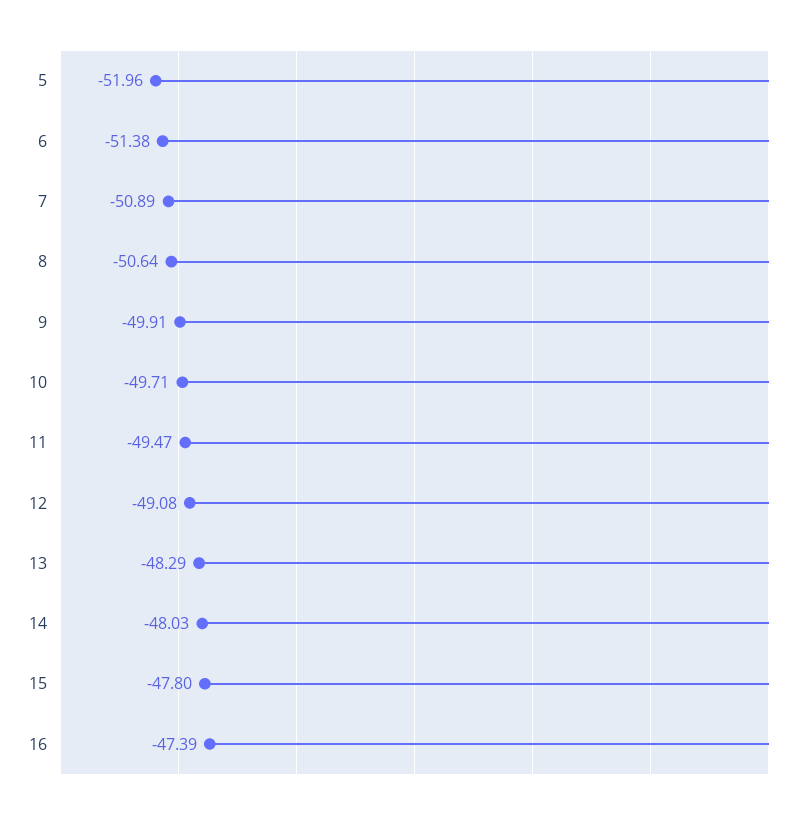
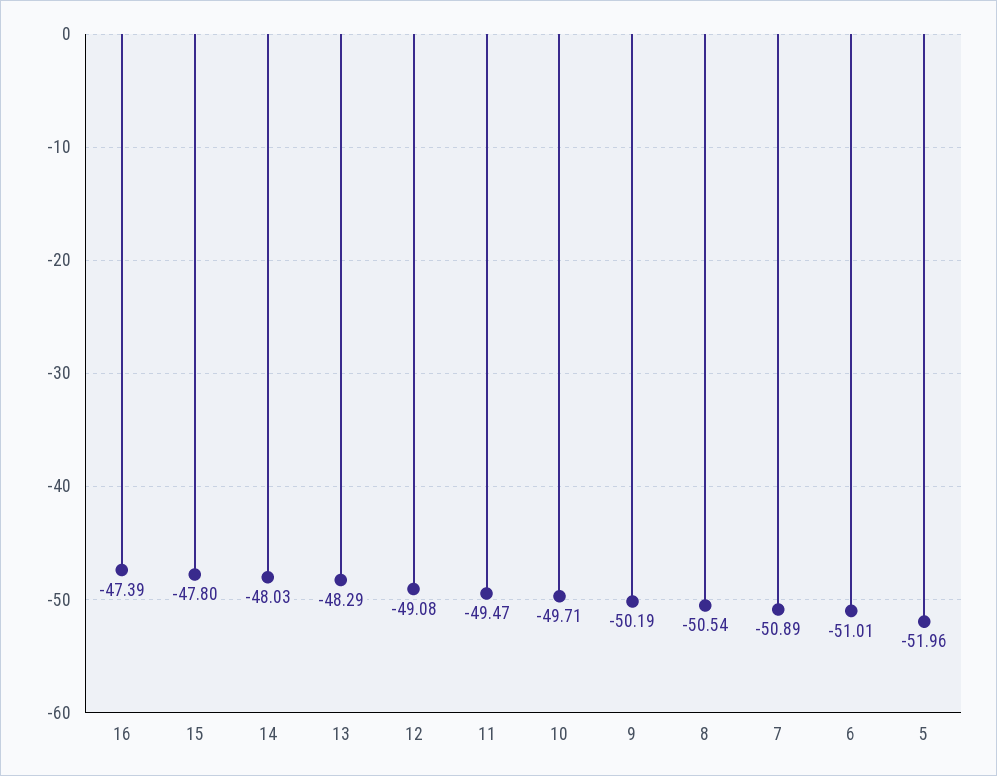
6: -51.38 -> -51.01
8: -50.64 -> -50.54
9: -49.91 -> -50.19

